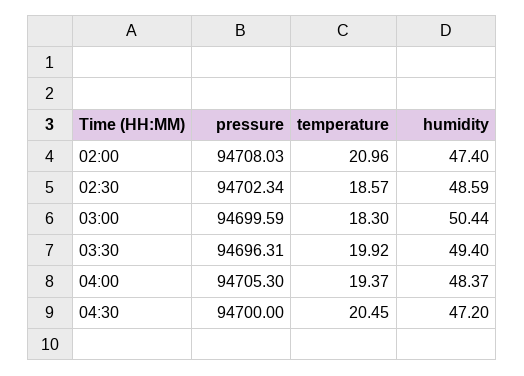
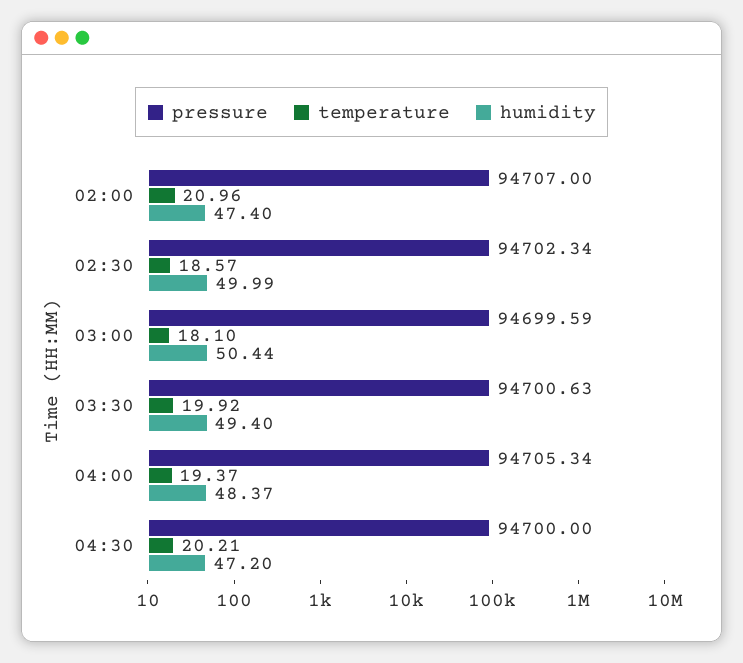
pressure, 02:00: 94708.03 -> 94707
humidity, 02:30: 48.59 -> 49.99
temperature, 03:00: 18.3 -> 18.1
pressure, 03:30: 94696.31 -> 94700.63
pressure, 04:00: 94705.3 -> 94705.34
temperature, 04:30: 20.45 -> 20.21

